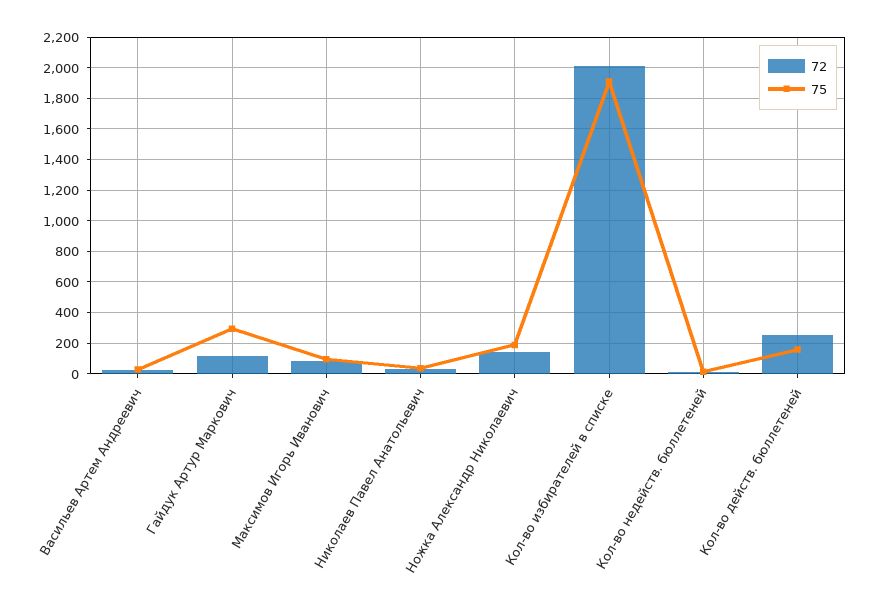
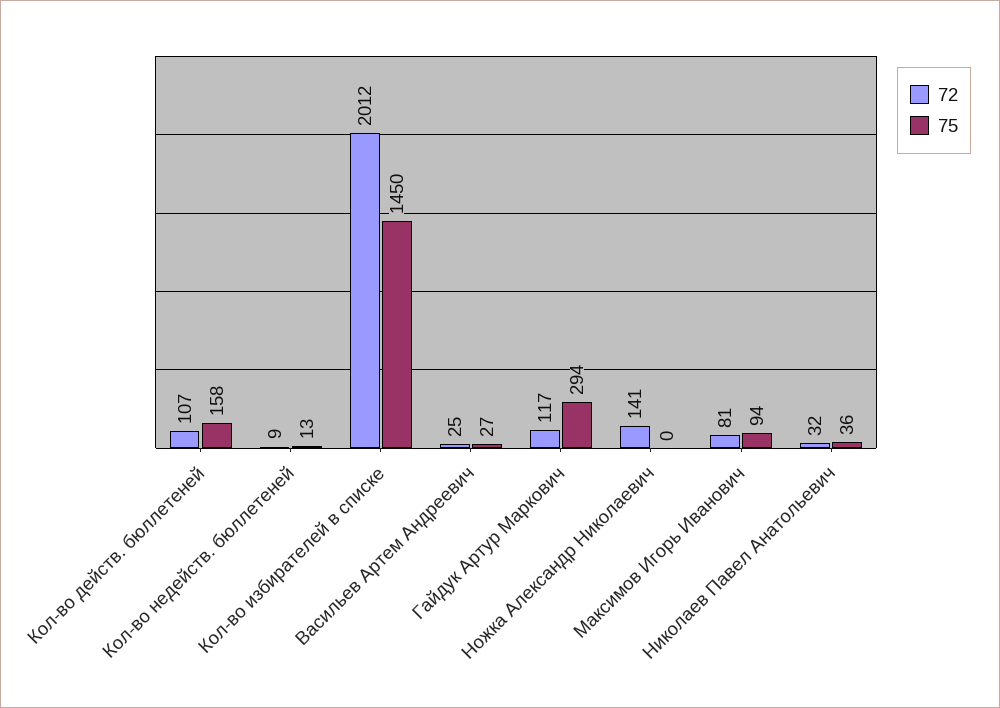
75, Ножка Александр Николаевич: 200 -> 0
75, Кол-во избирателей в списке: 1900 -> 1450
72, Кол-во действ. бюллетеней: 250 -> 107

